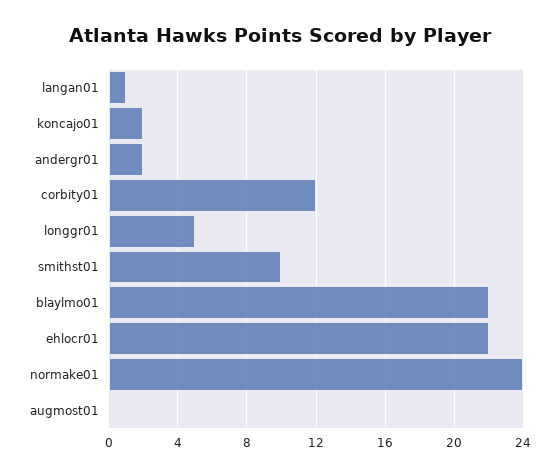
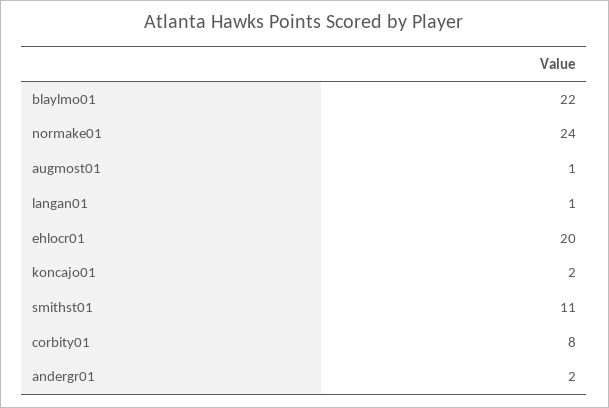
corbity01: 12 -> 8
longgr01: 5 -> none
smithst01: 10 -> 11
ehlocr01: 22 -> 20
augmost01: 0 -> 1

